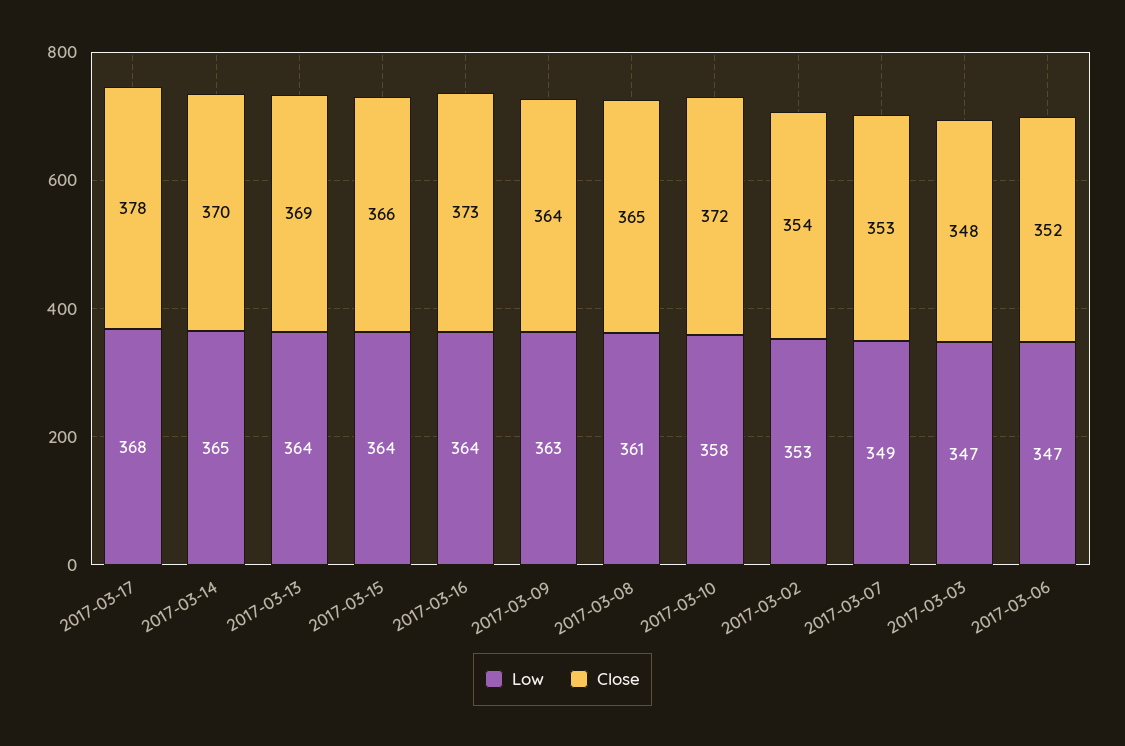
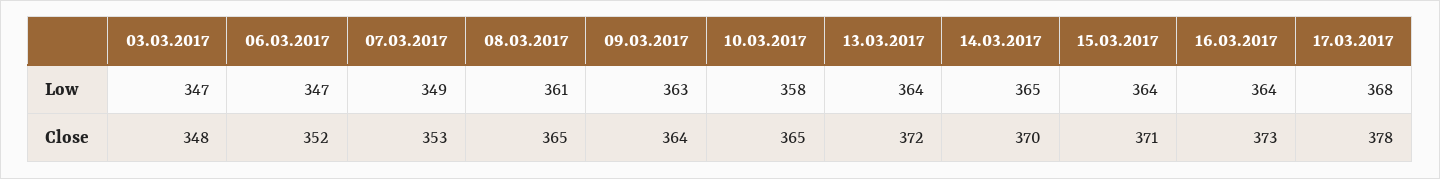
Close, 2017-03-13: 369 -> 372
Close, 2017-03-15: 366 -> 371
Close, 2017-03-10: 372 -> 365
Low, 2017-03-02: 353 -> none
Close, 2017-03-02: 354 -> none

